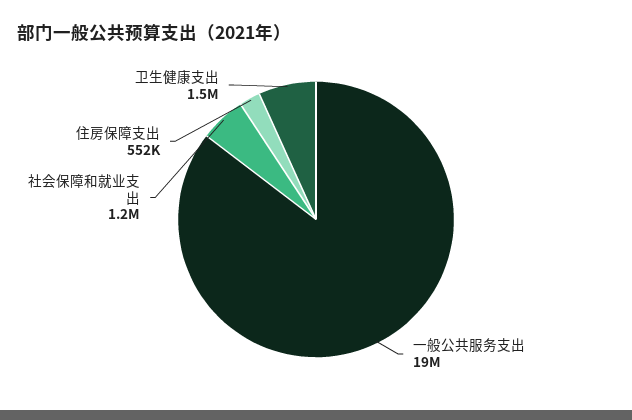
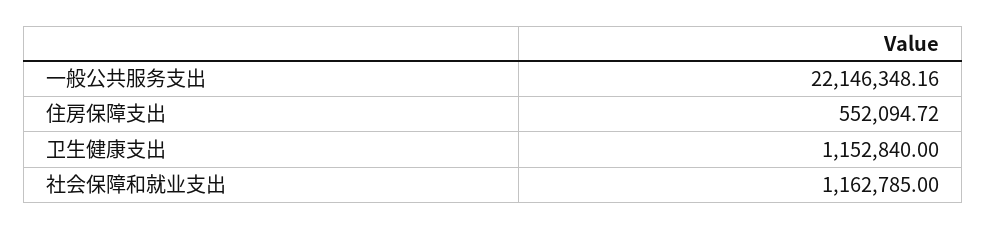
一般公共服务支出: 19000000 -> 22146348.16
卫生健康支出: 1500000 -> 1152840

